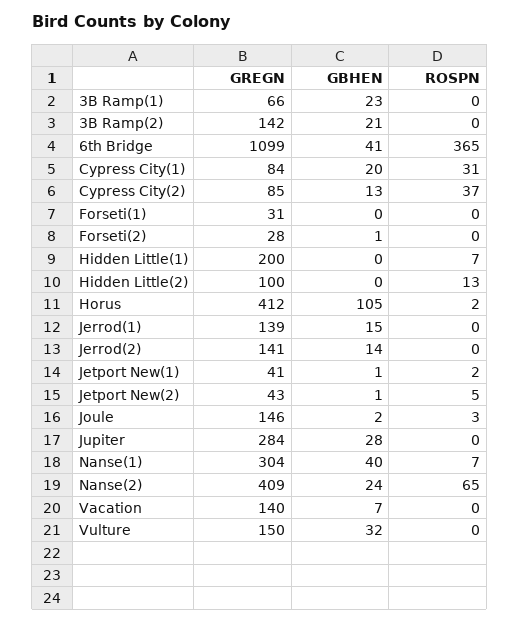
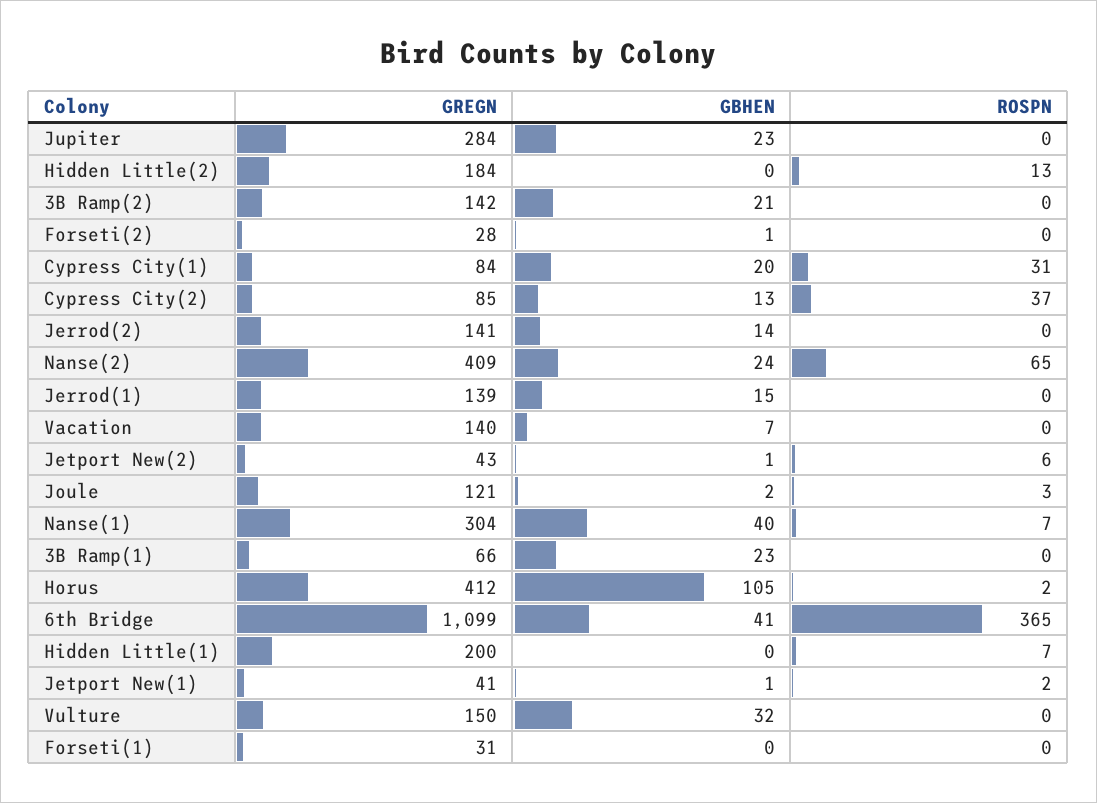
GREGN, Hidden Little(2): 100 -> 184
ROSPN, Jetport New(2): 5 -> 6
GREGN, Joule: 146 -> 121
GBHEN, Jupiter: 28 -> 23

